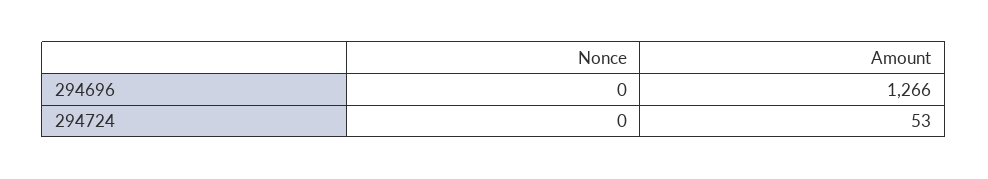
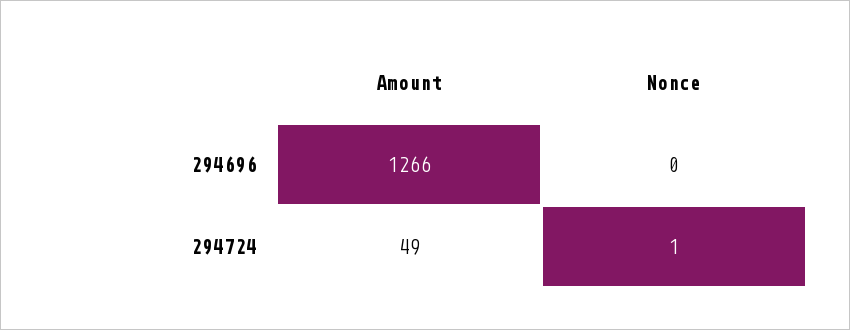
Nonce, 294724: 0 -> 1
Amount, 294724: 53 -> 49

